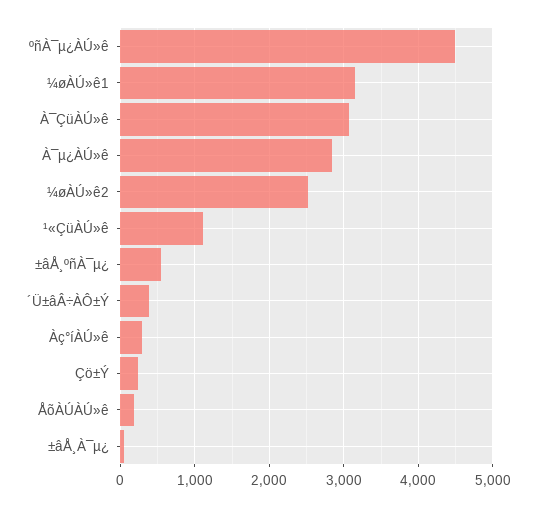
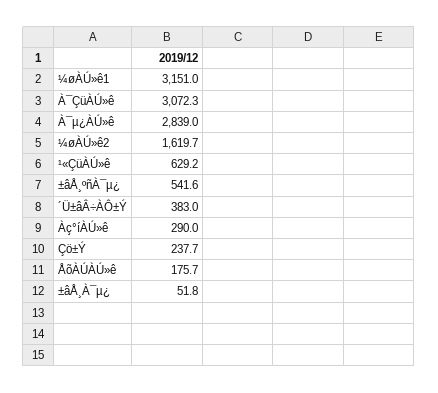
ºñÀ¯µ¿ÀÚ»ê: 4500 -> none
¼øÀÚ»ê2: 2500 -> 1619.7
¹«ÇüÀÚ»ê: 1100 -> 629.2

